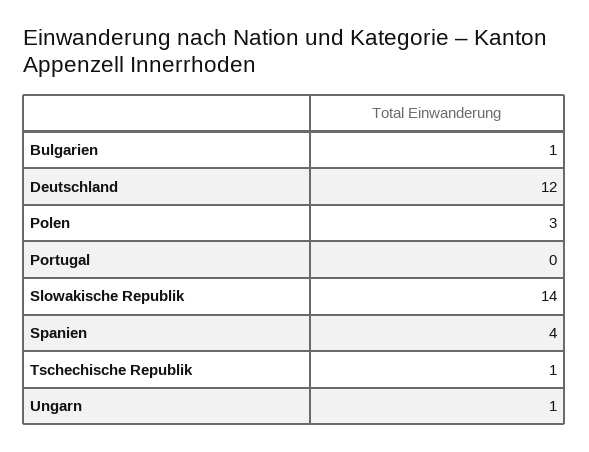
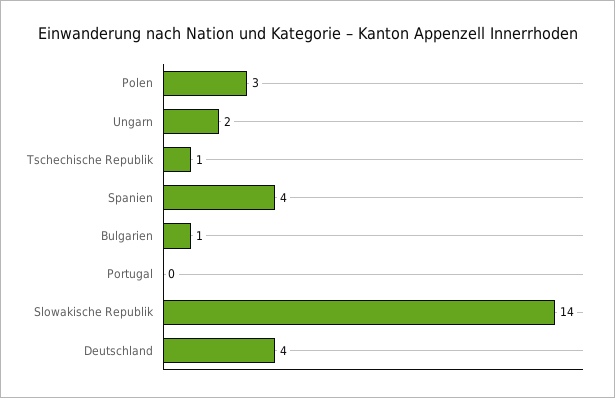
Deutschland: 12 -> 4
Ungarn: 1 -> 2

